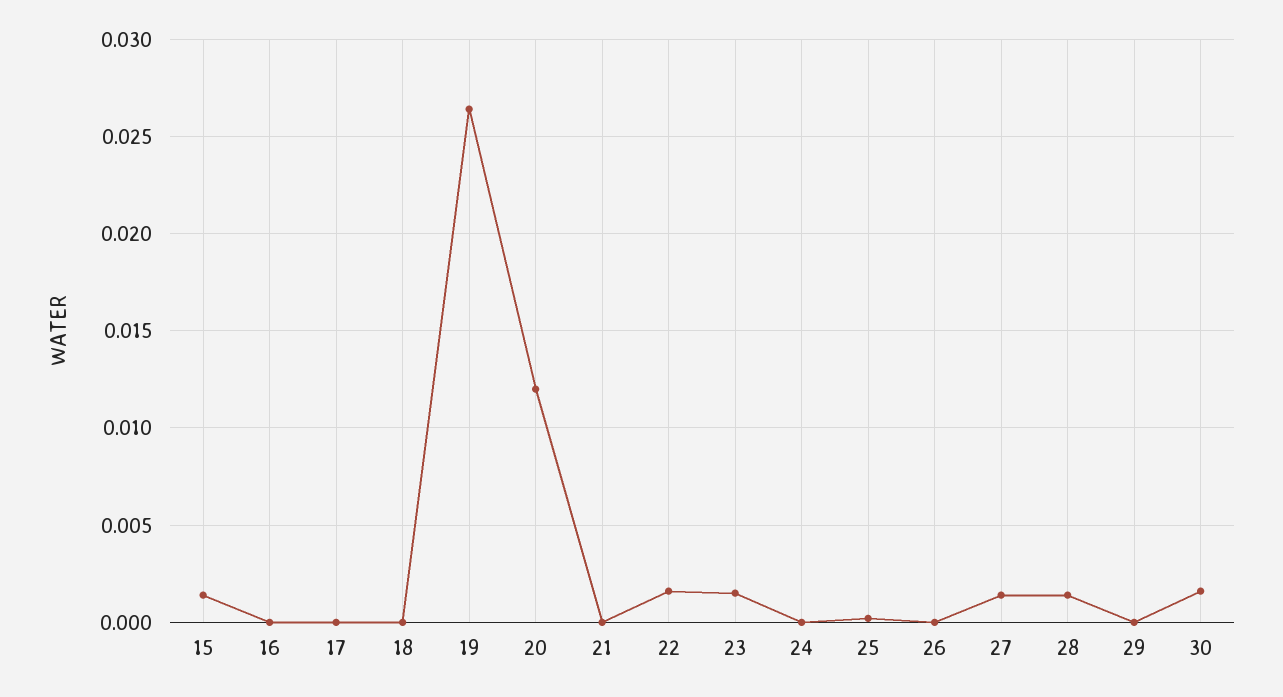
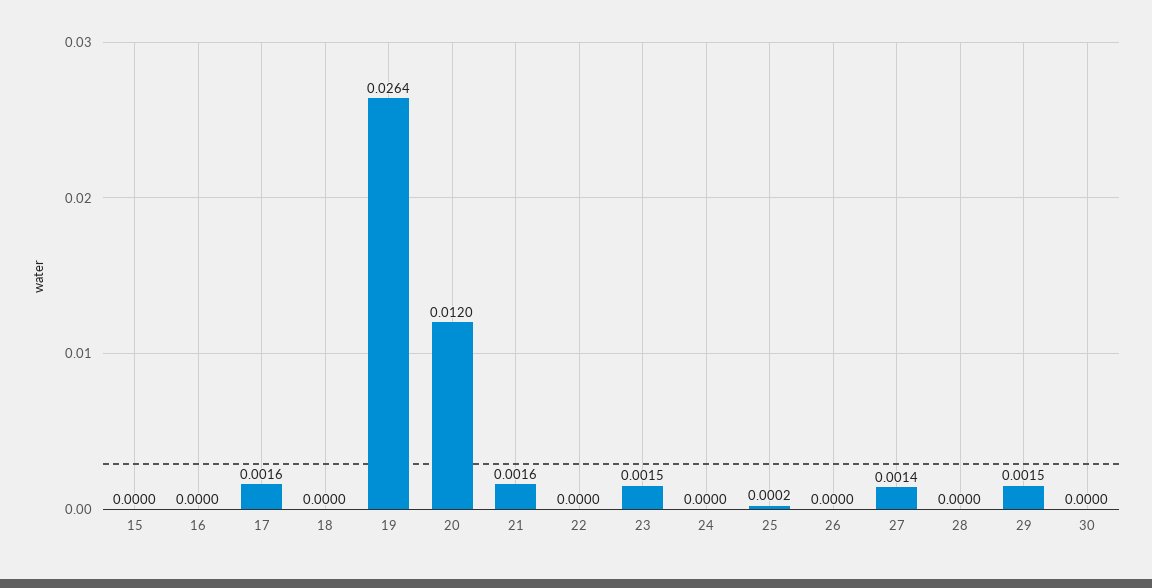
15: 0.0015 -> 0
17: 0 -> 0.0016
21: 0 -> 0.0016
22: 0.0015 -> 0
28: 0.0015 -> 0
29: 0 -> 0.0015
30: 0.0015 -> 0

